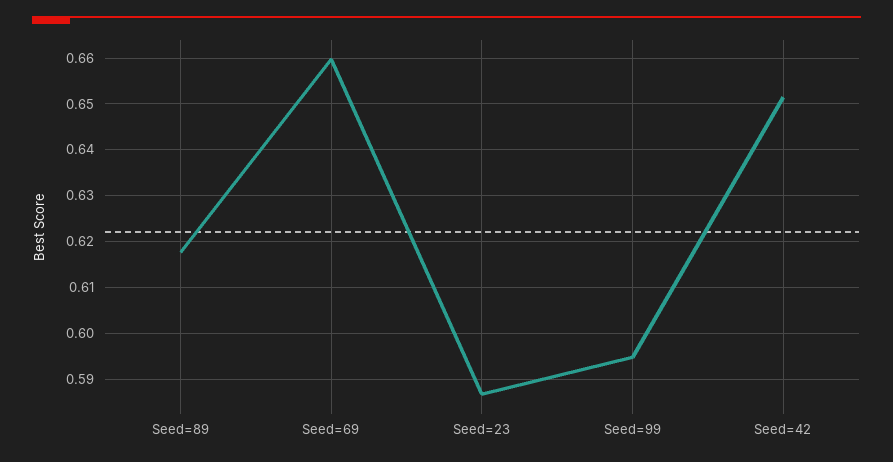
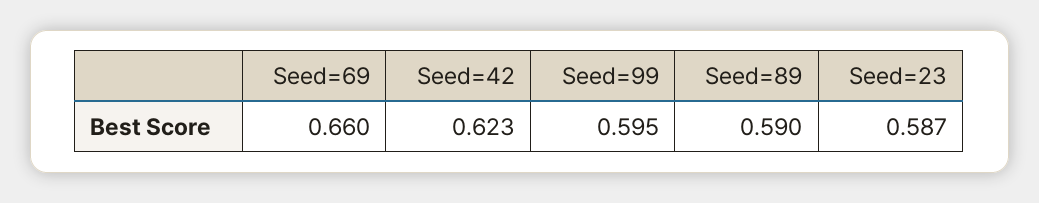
Seed=89: 0.618 -> 0.59
Seed=42: 0.652 -> 0.623

